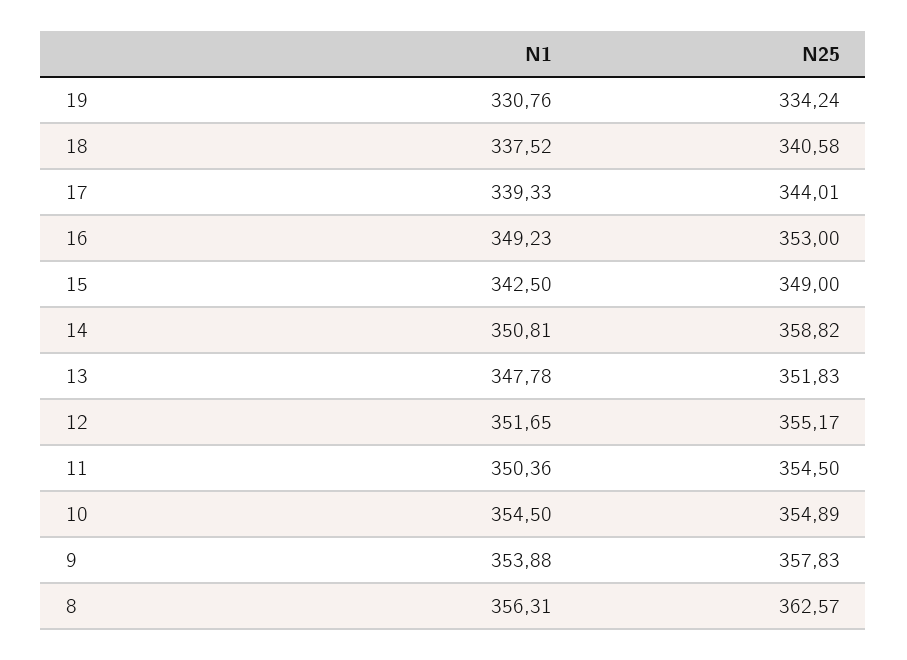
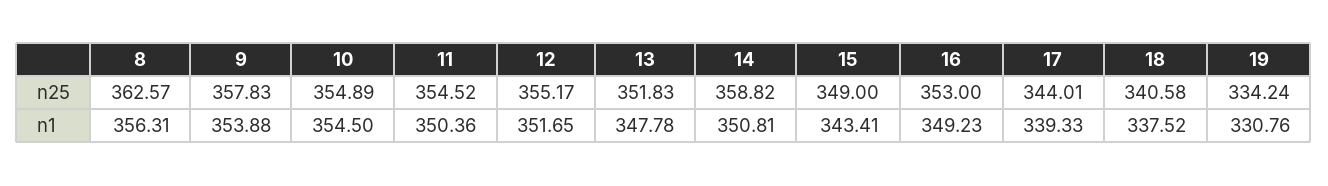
N1, 15: 342.5 -> 343.41
N25, 11: 354.5 -> 354.52

